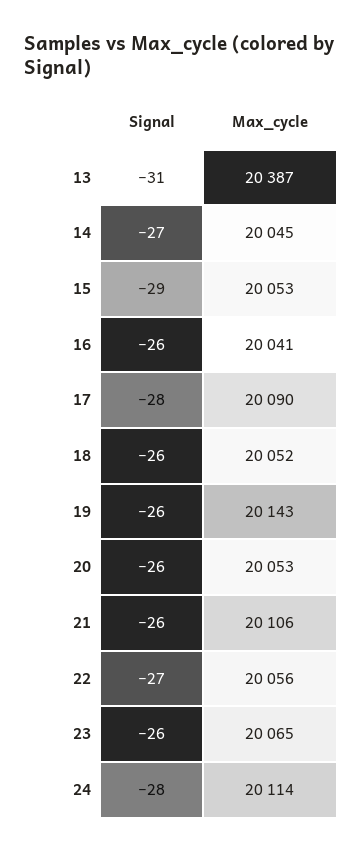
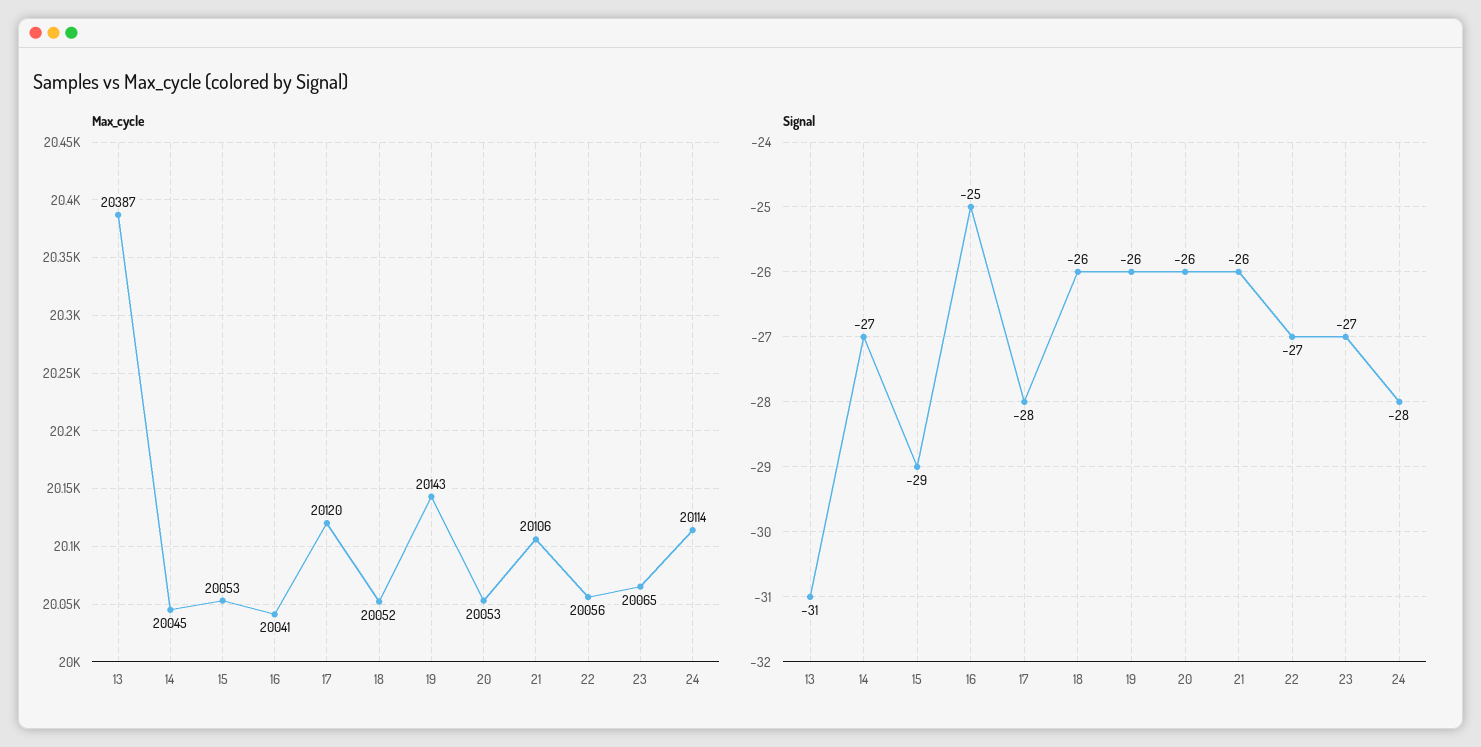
Signal, 16: -26 -> -25
Max_cycle, 17: 20090 -> 20120
Signal, 23: -26 -> -27

